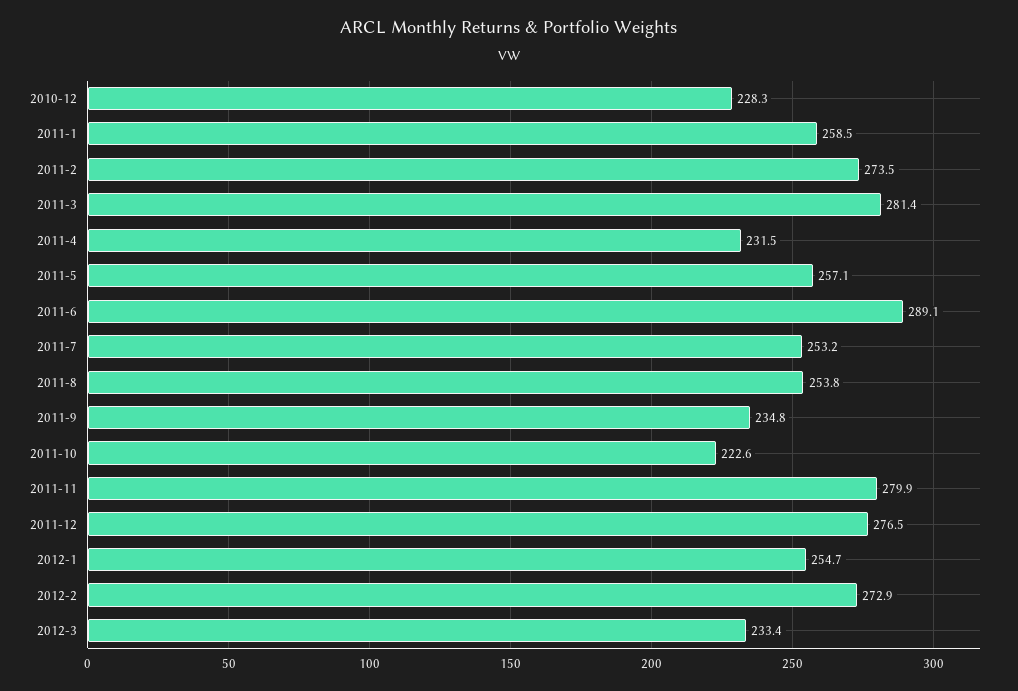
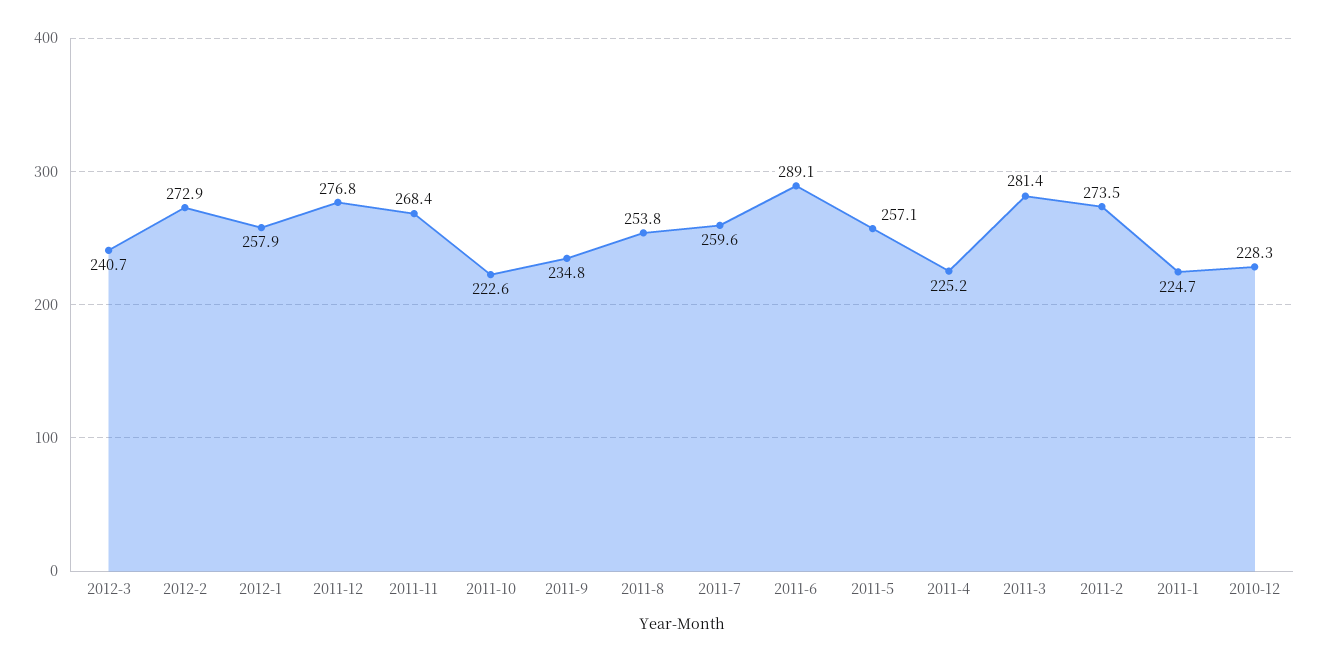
2011-1: 258.5 -> 224.7
2011-4: 231.5 -> 225.2
2011-7: 253.2 -> 259.6
2011-11: 279.9 -> 268.4
2011-12: 276.5 -> 276.8
2012-1: 254.7 -> 257.9
2012-3: 233.4 -> 240.7

